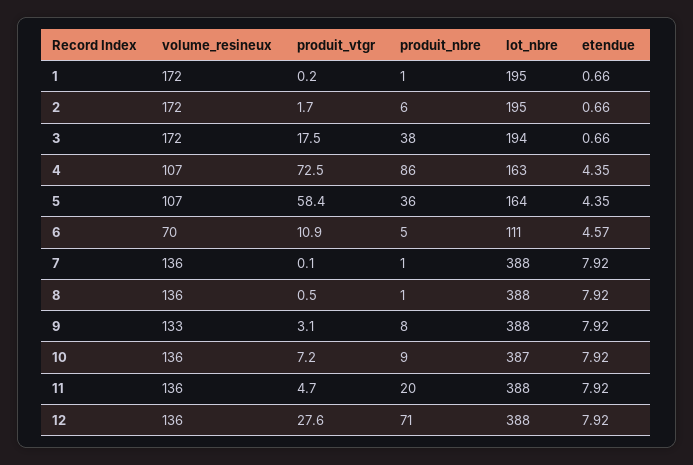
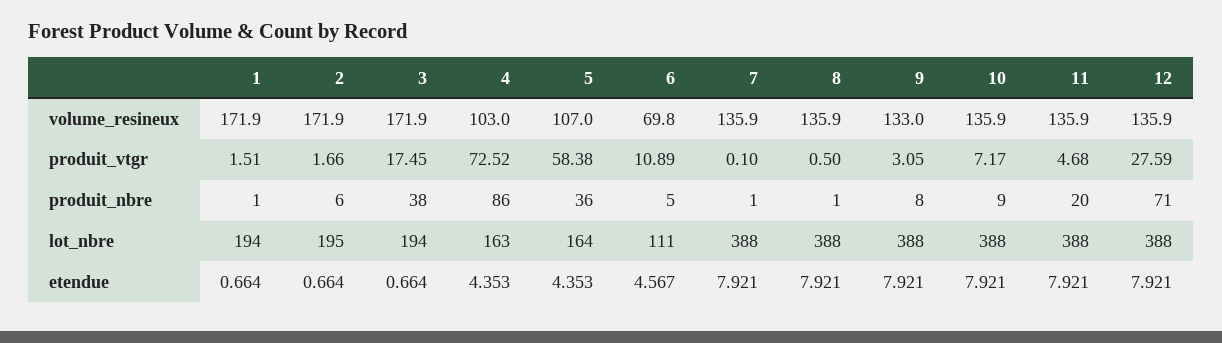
produit_vtgr, 1: 0.2 -> 1.51
lot_nbre, 1: 195 -> 194
volume_resineux, 4: 107 -> 103
lot_nbre, 10: 387 -> 388

